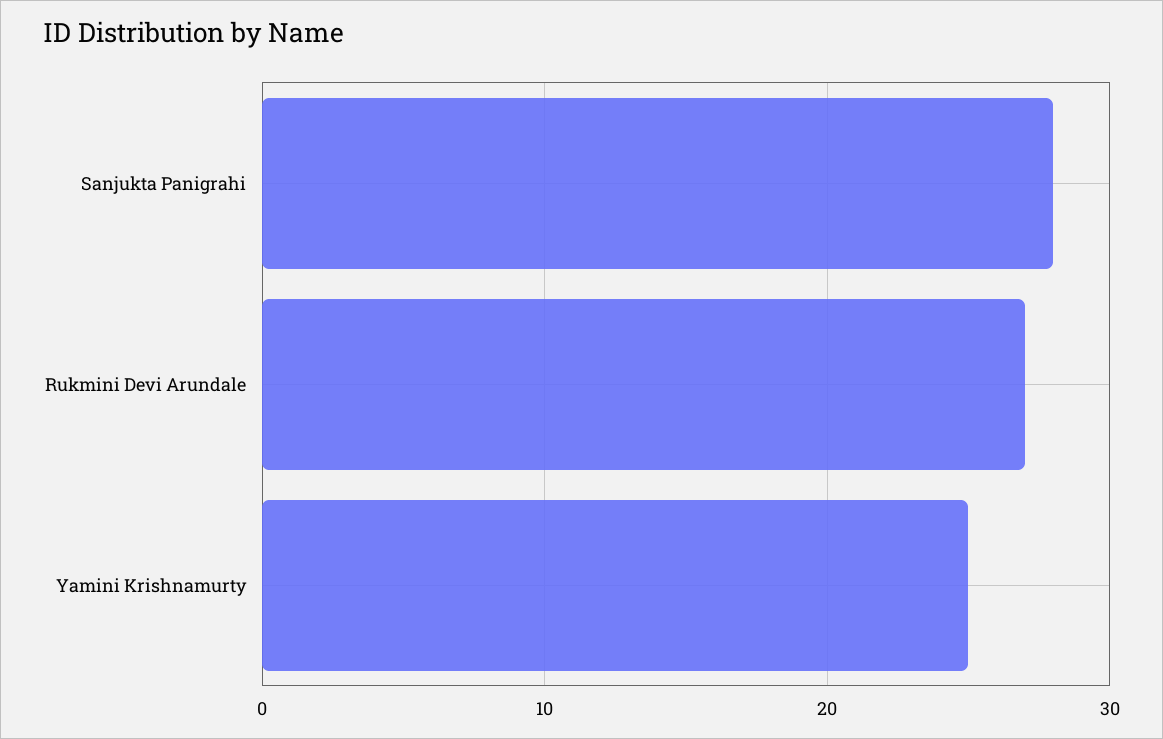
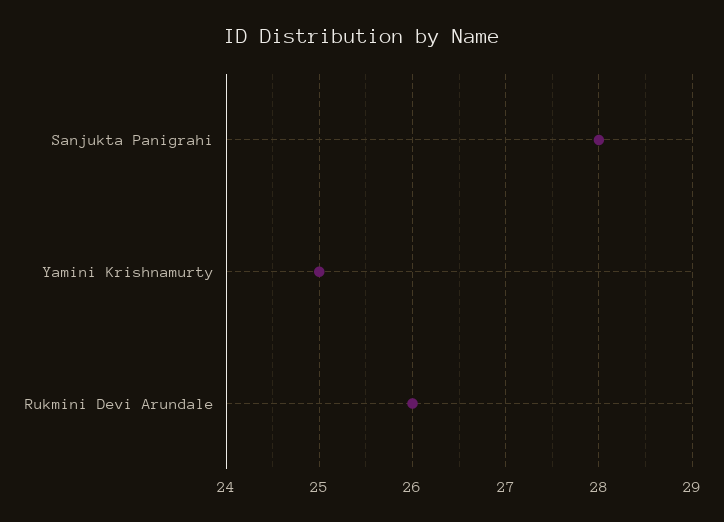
Rukmini Devi Arundale: 27 -> 26

